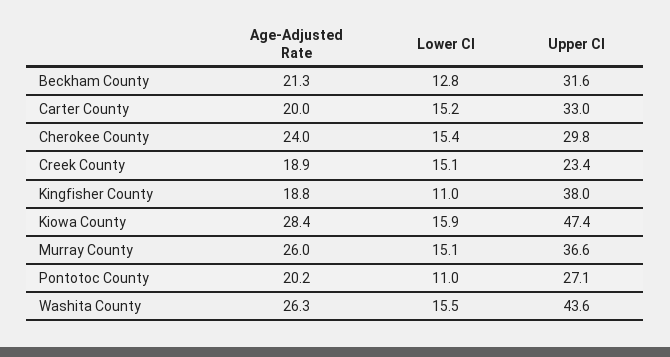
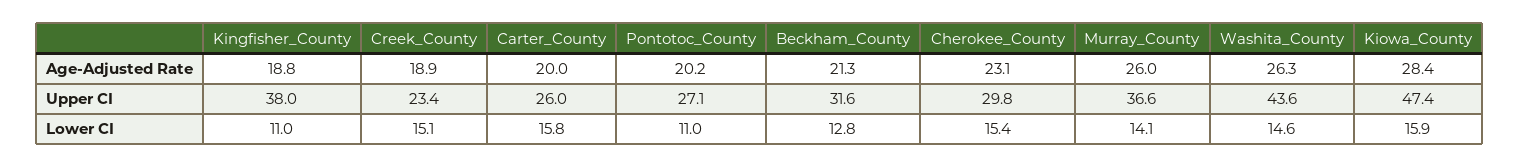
Lower CI, Carter County: 15.2 -> 15.8
Upper CI, Carter County: 33 -> 26
Age-Adjusted Rate, Cherokee County: 24 -> 23.1
Lower CI, Murray County: 15.1 -> 14.1
Lower CI, Washita County: 15.5 -> 14.6

